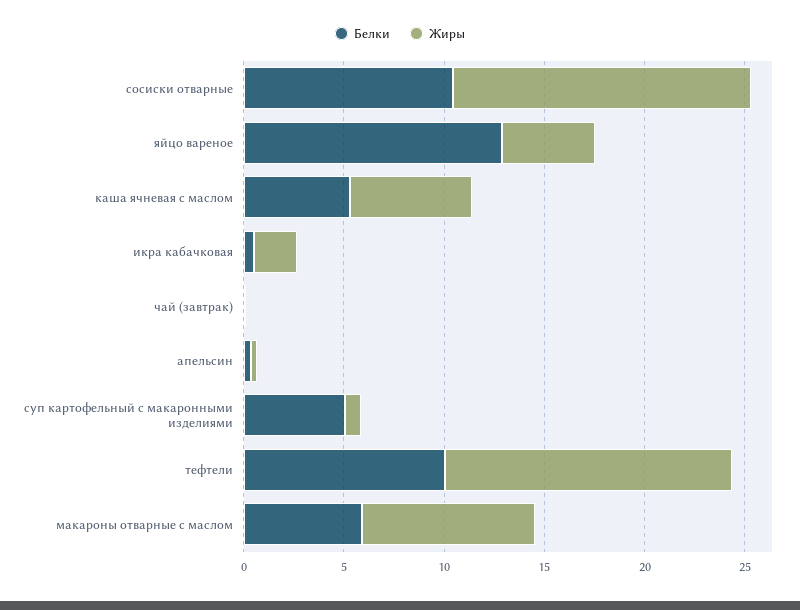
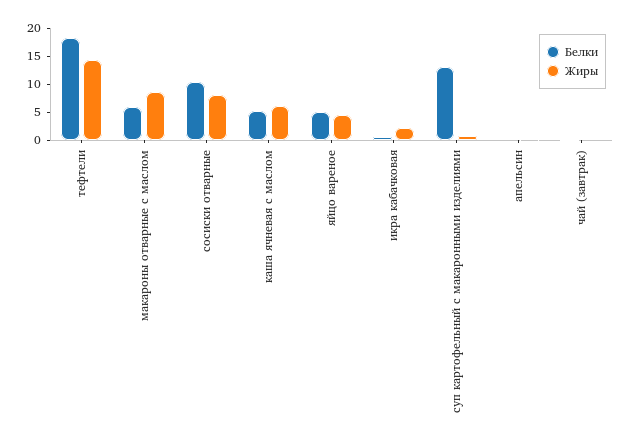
Жиры, сосиски отварные: 15 -> 7.5
Белки, яйцо вареное: 13 -> 5
Белки, суп картофельный с макаронными изделиями: 5 -> 12.5
Белки, тефтели: 10 -> 17.5

